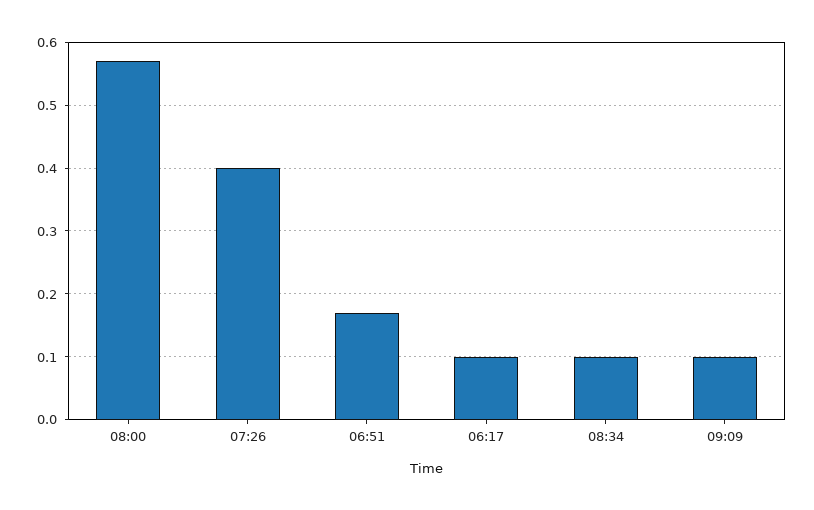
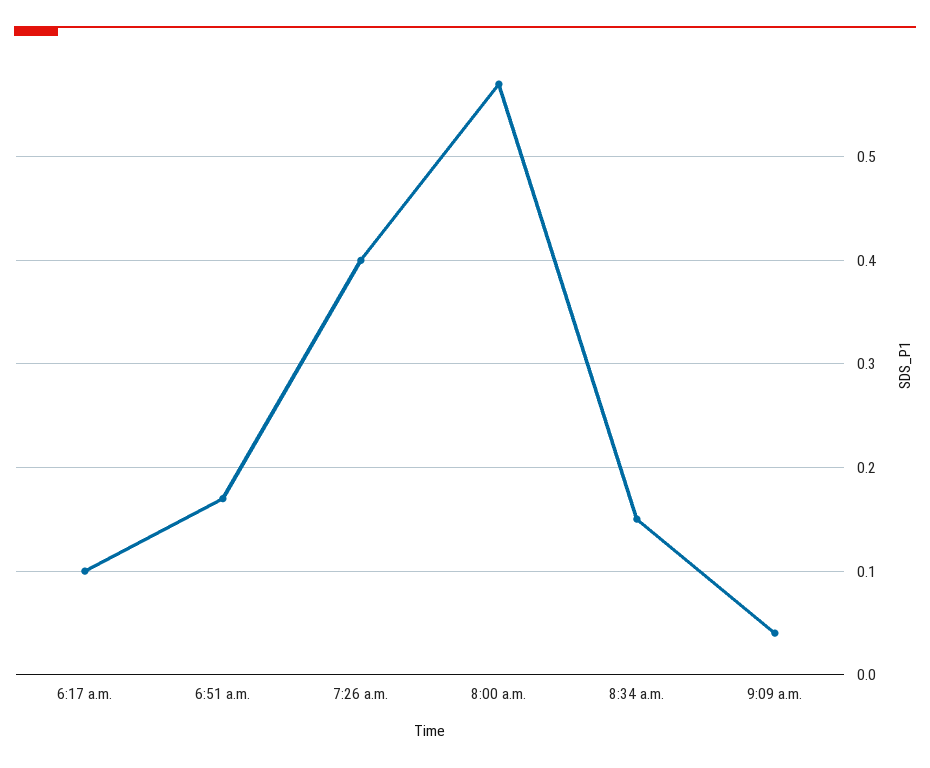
08:34: 0.1 -> 0.15
09:09: 0.1 -> 0.04

